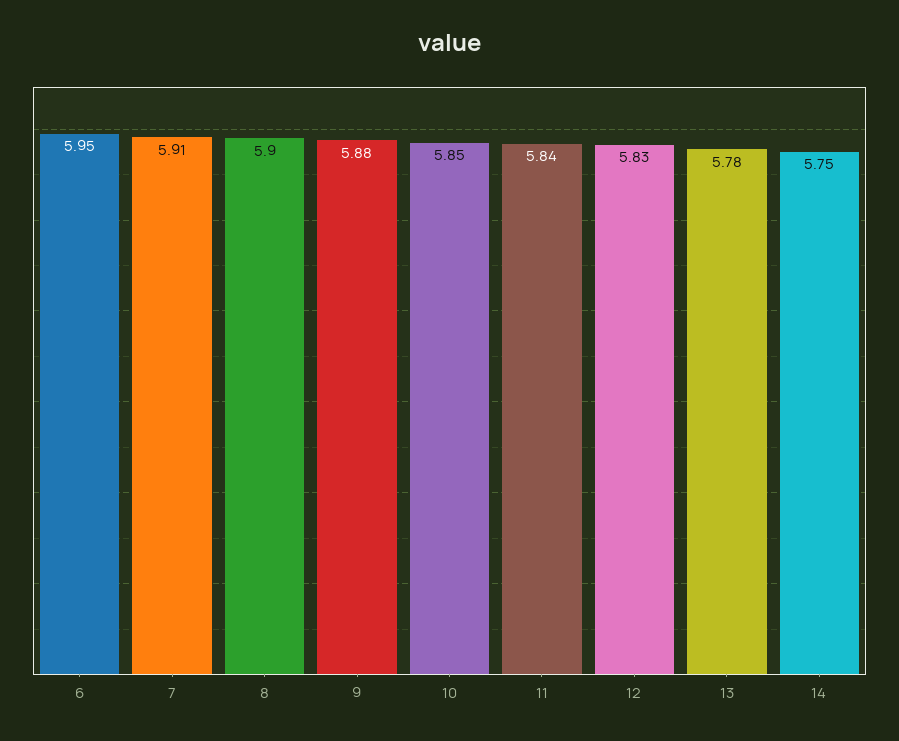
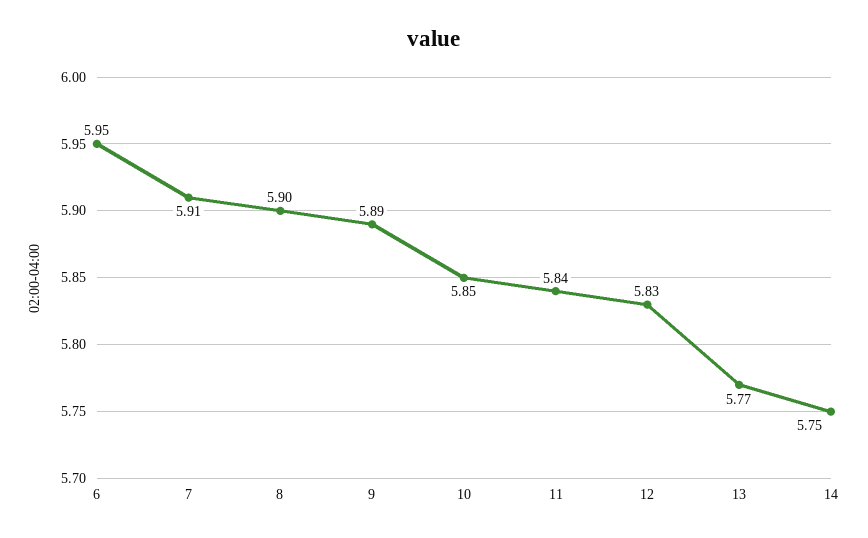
9: 5.88 -> 5.89
13: 5.78 -> 5.77

